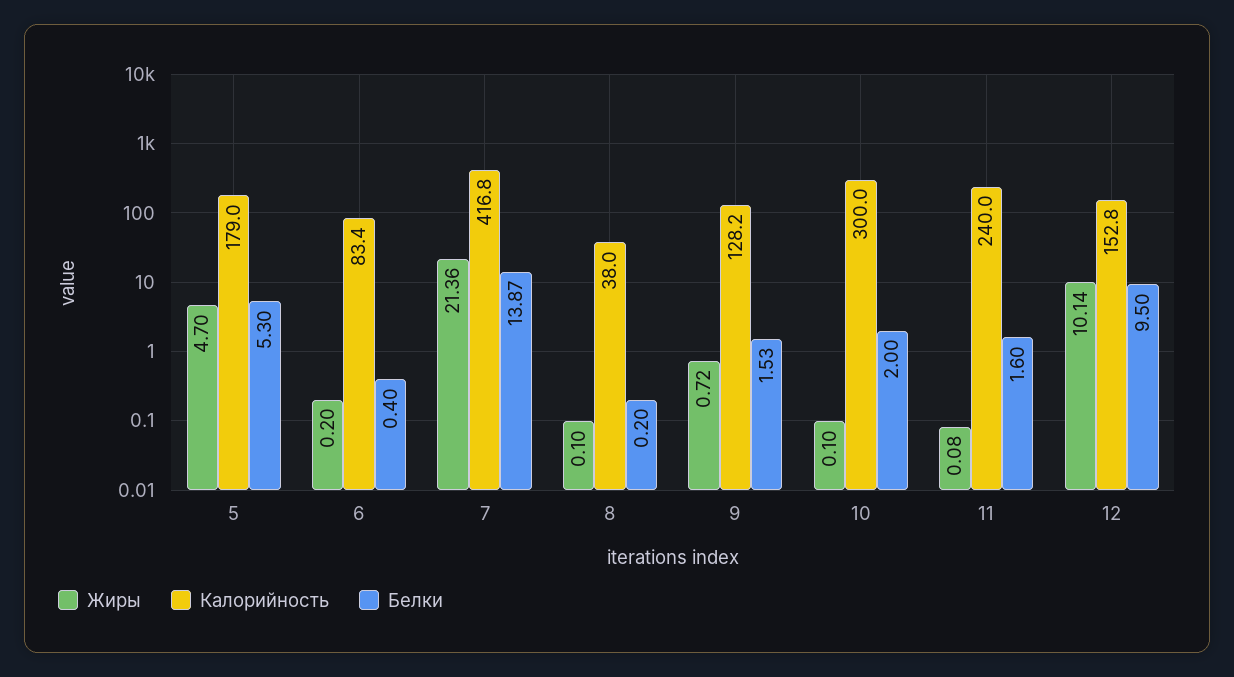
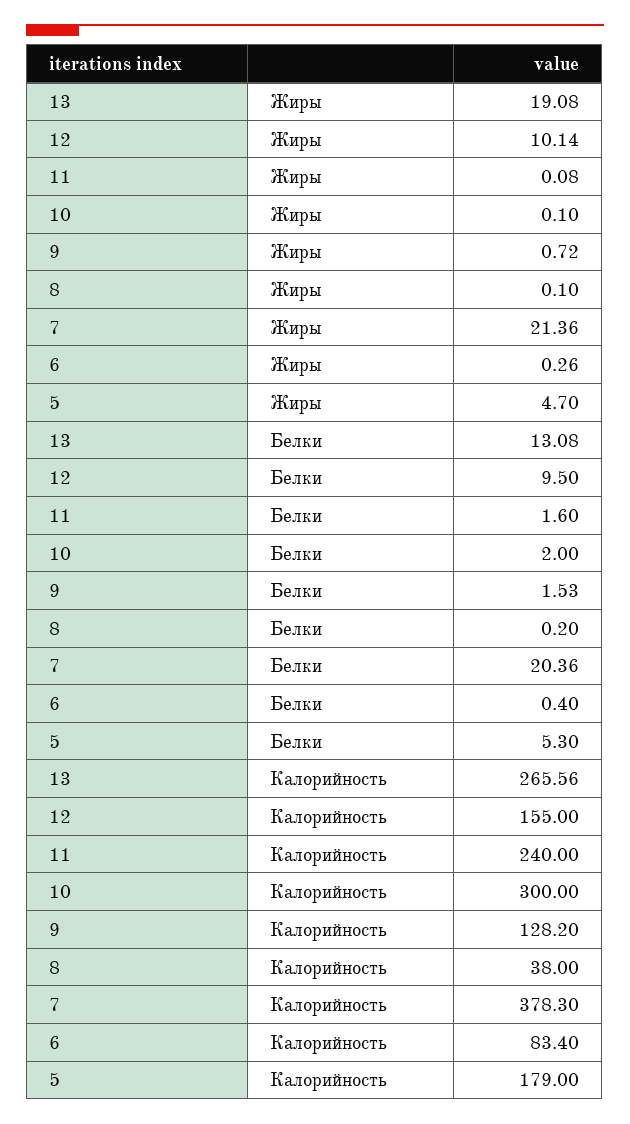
Жиры, 6: 0.2 -> 0.26
Калорийность, 7: 416.8 -> 378.3
Белки, 7: 13.87 -> 20.36
Калорийность, 12: 152.8 -> 155
Жиры, 13: none -> 19.08
Белки, 13: none -> 13.08
Калорийность, 13: none -> 265.56

